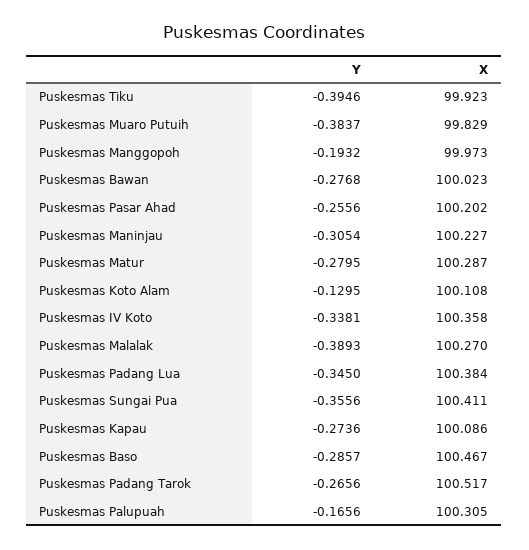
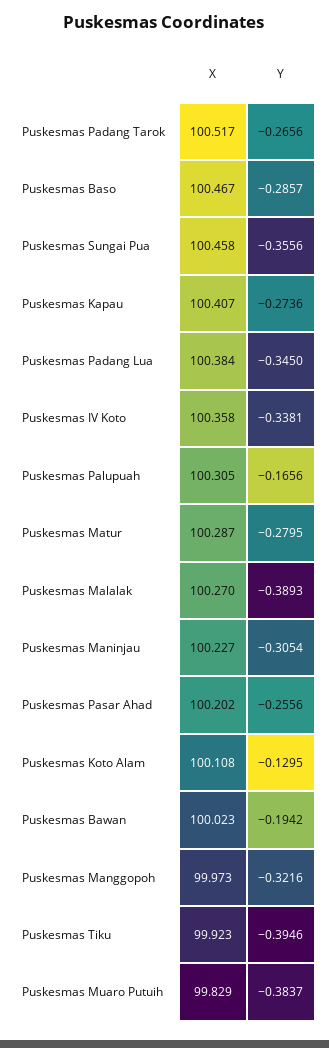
Y, Puskesmas Manggopoh: -0.1932 -> -0.3216
Y, Puskesmas Bawan: -0.2768 -> -0.1942
X, Puskesmas Sungai Pua: 100.411 -> 100.458
X, Puskesmas Kapau: 100.086 -> 100.407

